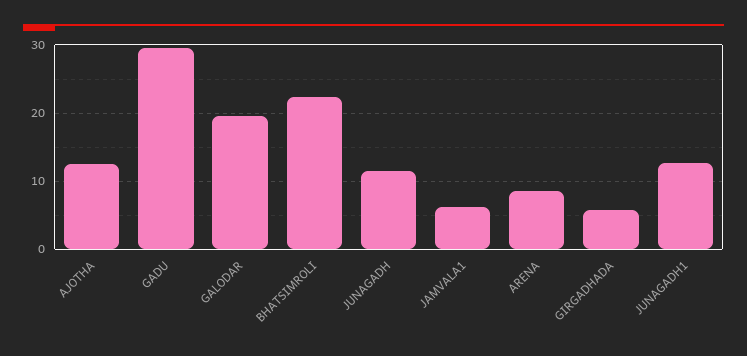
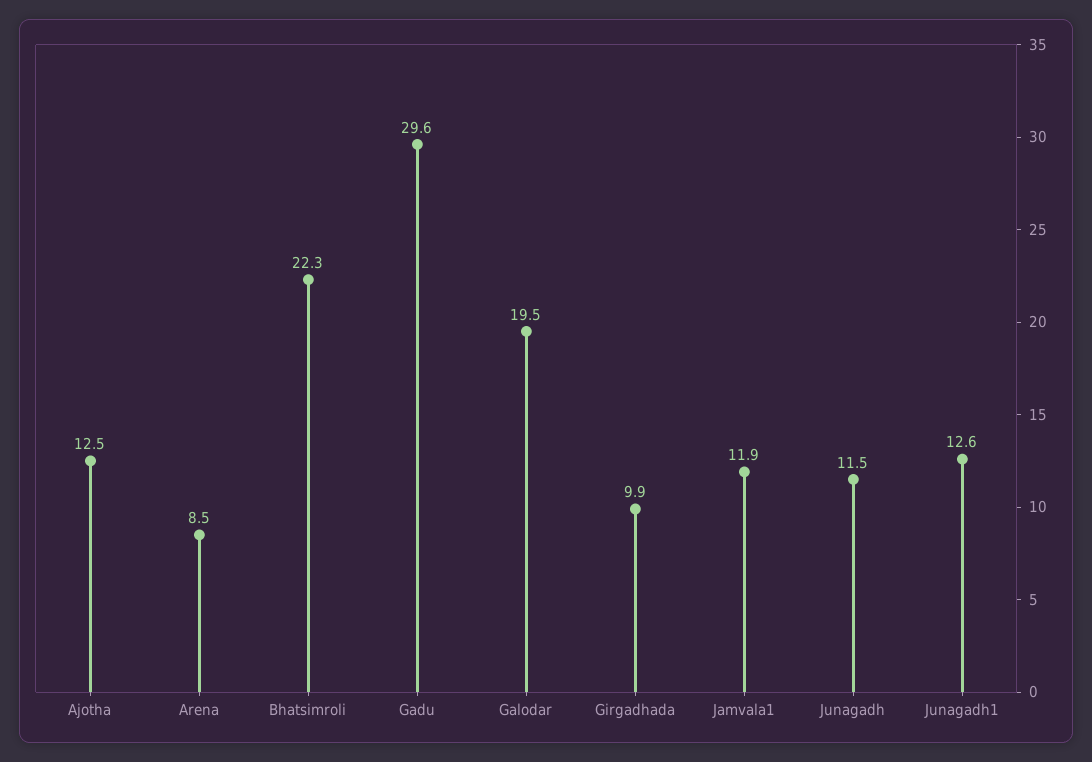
JAMVALA1: 6 -> 11.9
GIRGADHADA: 6 -> 9.9

